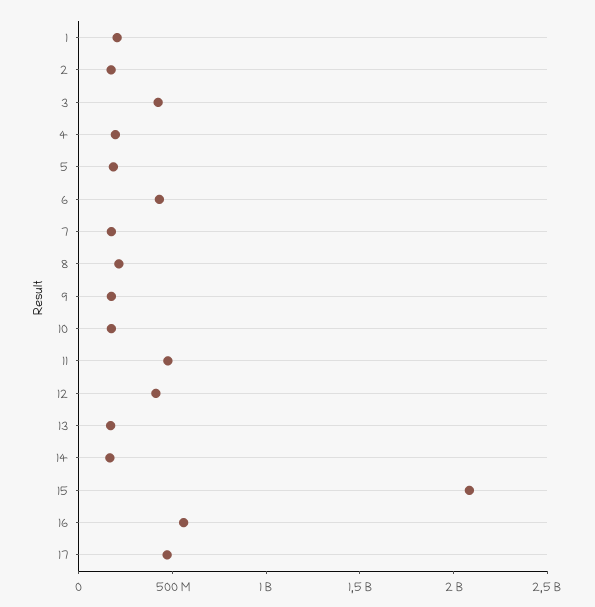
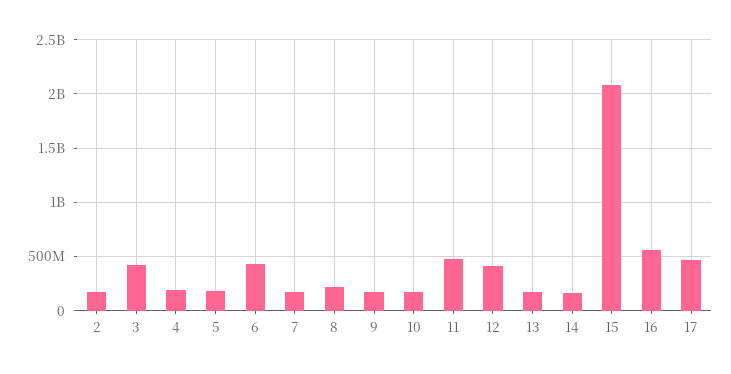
1: 200000000 -> none

